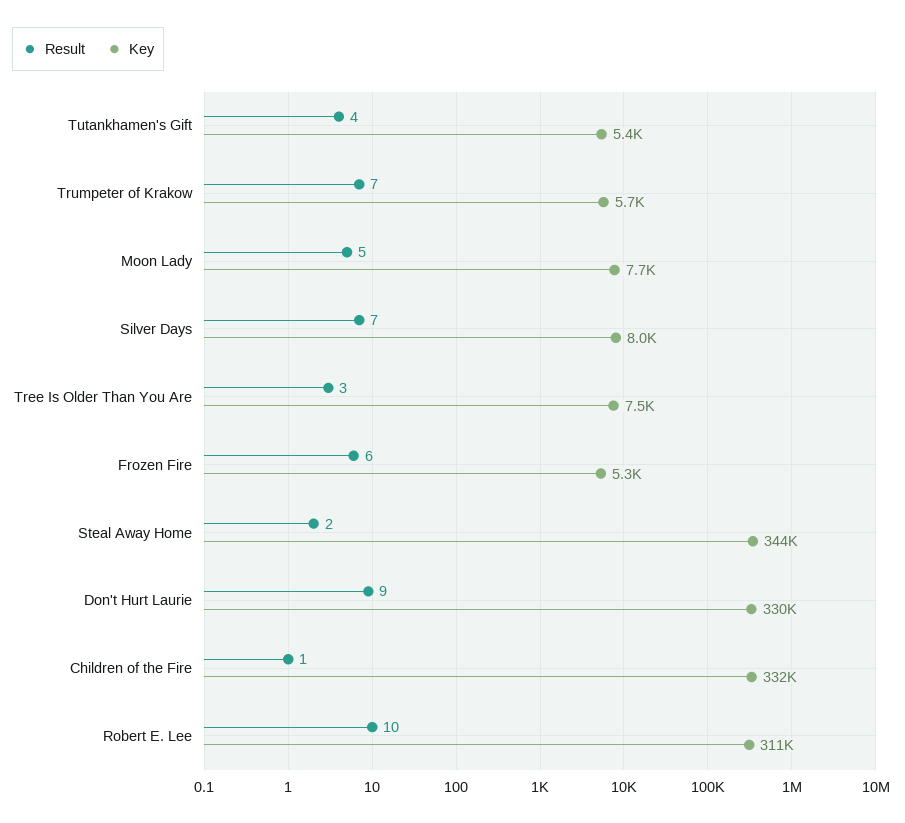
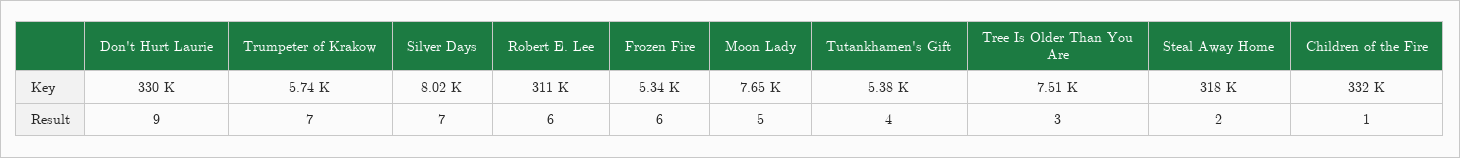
Key, Steal Away Home: 344000 -> 318000
Result, Robert E. Lee: 10 -> 6

